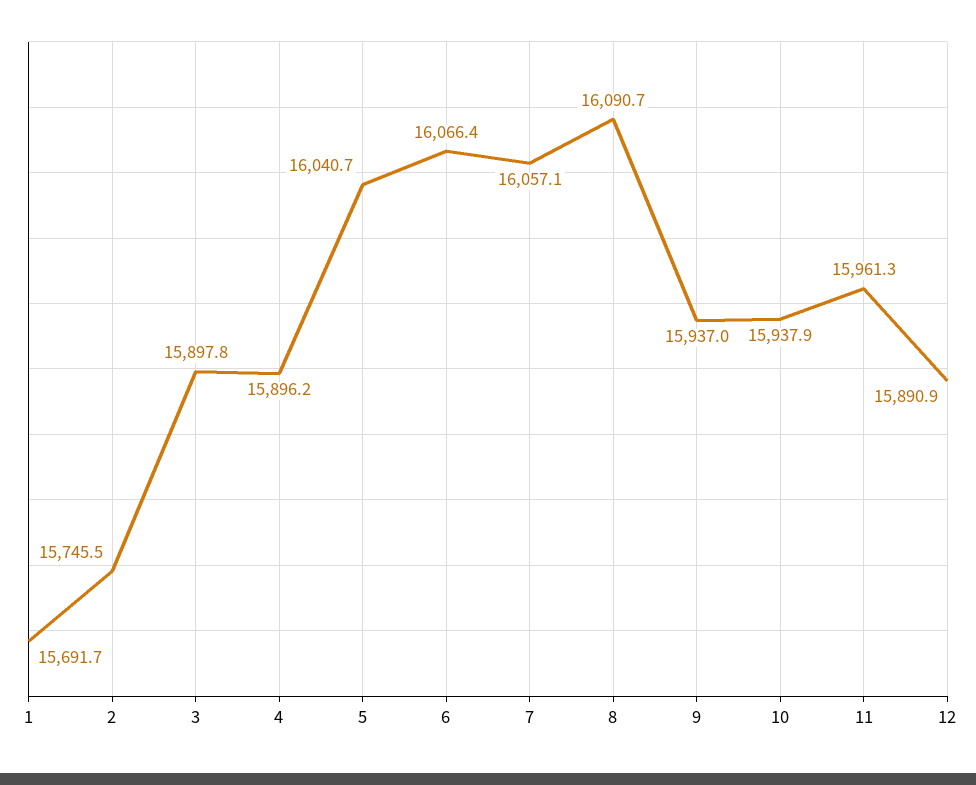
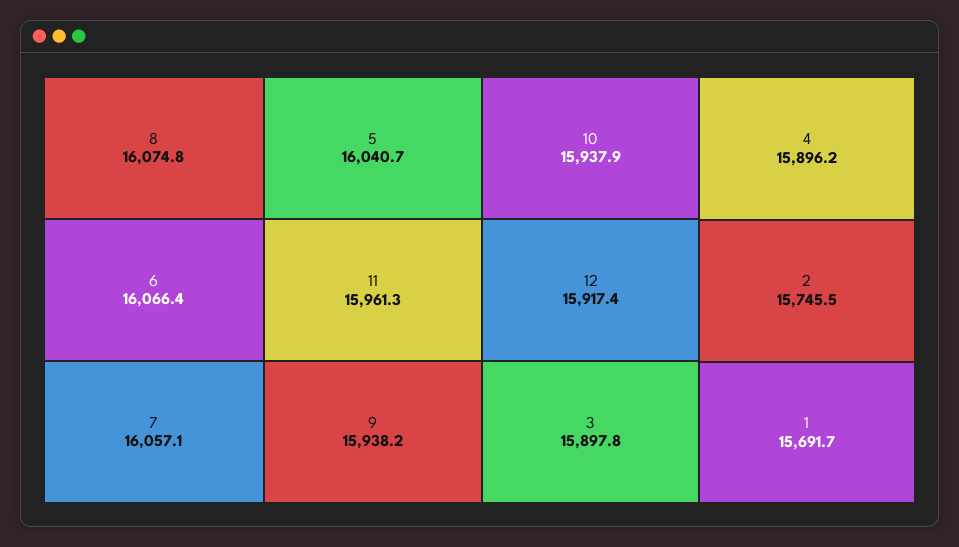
8: 16090.7 -> 16074.8
9: 15937 -> 15938.2
12: 15890.9 -> 15917.4

